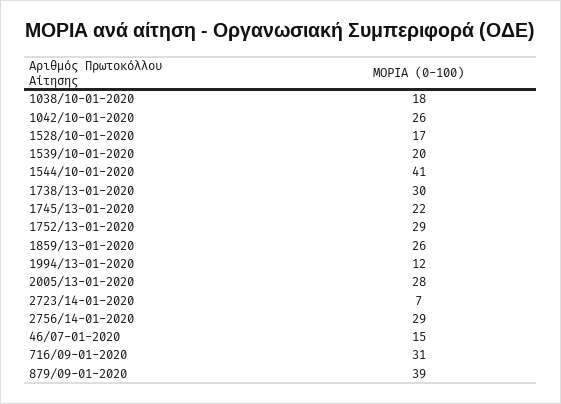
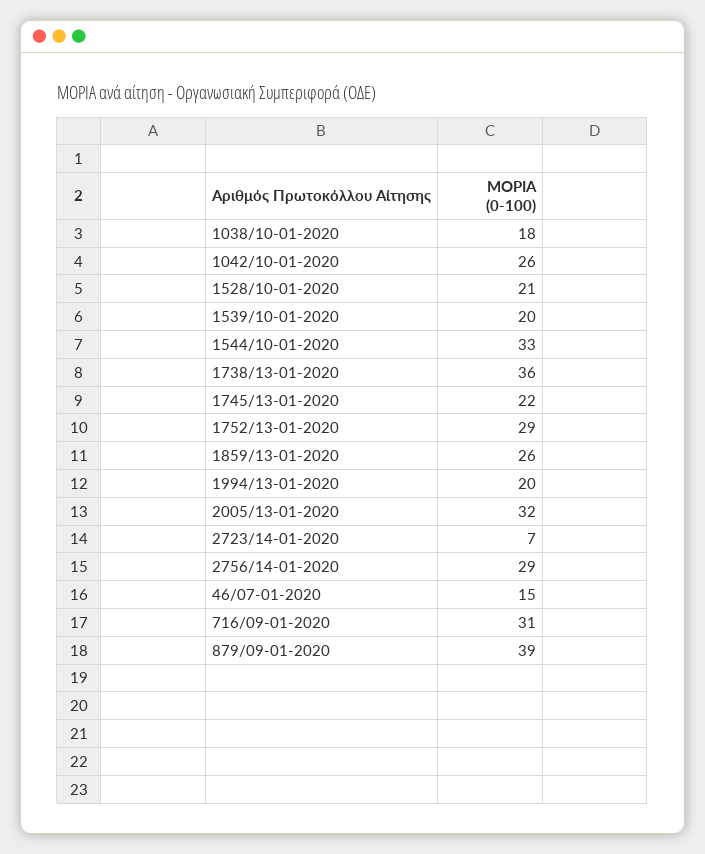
1528/10-01-2020: 17 -> 21
1544/10-01-2020: 41 -> 33
1738/13-01-2020: 30 -> 36
1994/13-01-2020: 12 -> 20
2005/13-01-2020: 28 -> 32

